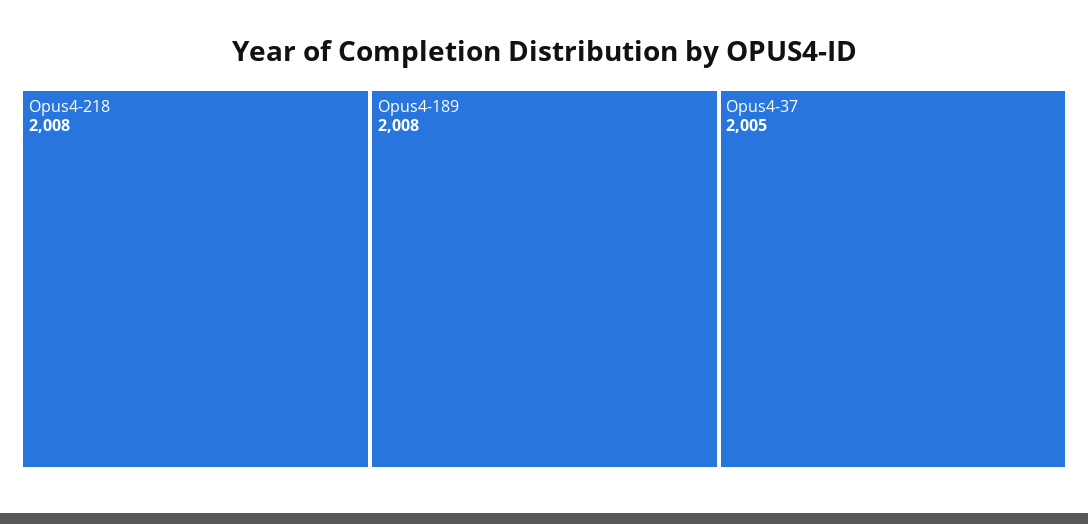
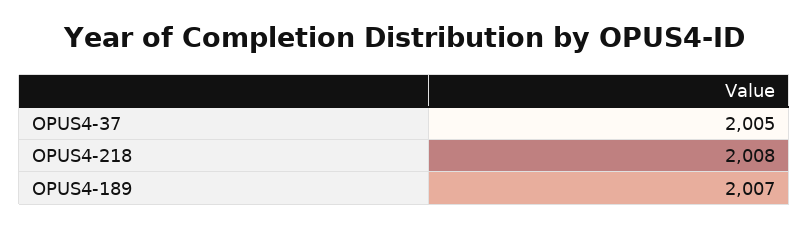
Opus4-189: 2008 -> 2007

